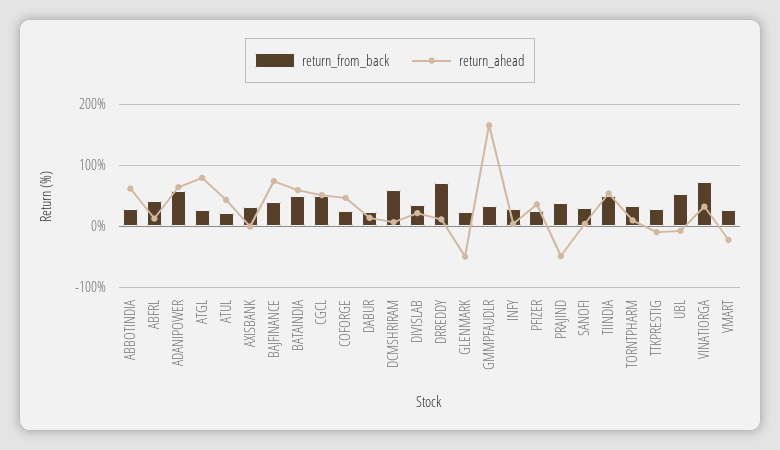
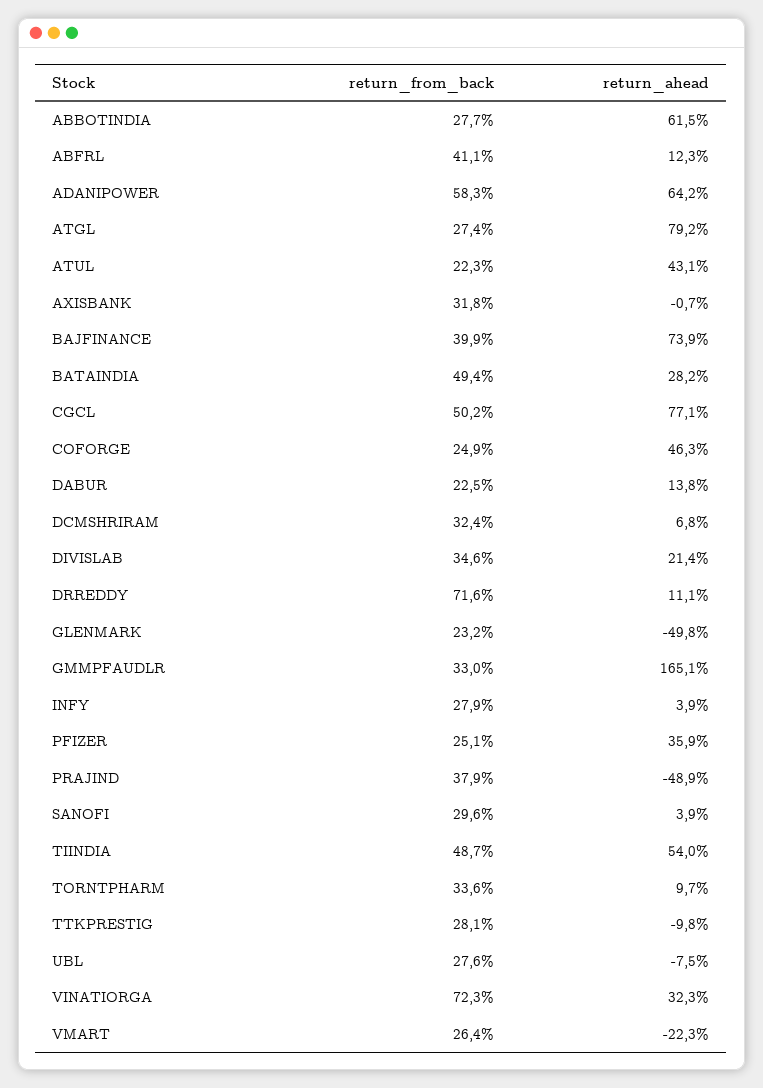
return_ahead, BATAINDIA: 60 -> 28.2
return_ahead, CGCL: 50 -> 77.1
return_from_back, DCMSHRIRAM: 60 -> 32.4
return_from_back, UBL: 50 -> 27.6

